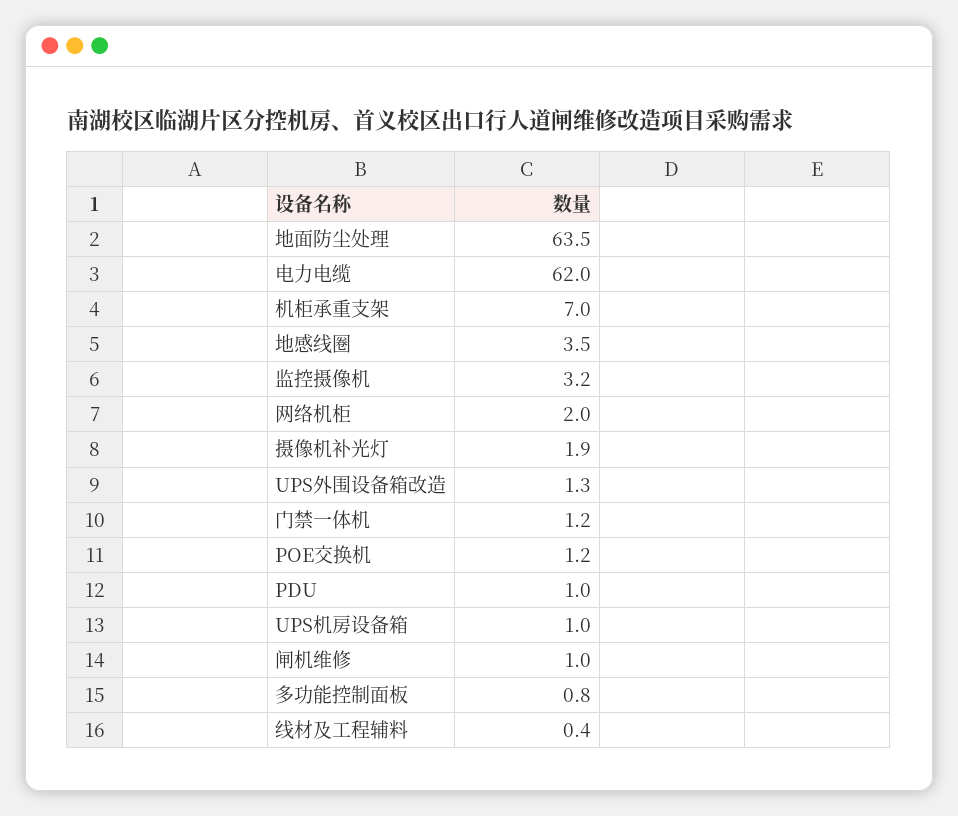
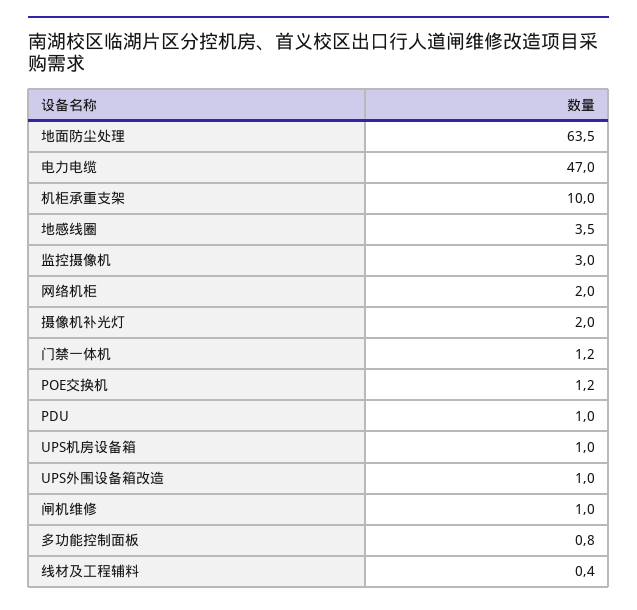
电力电缆: 62 -> 47
机柜承重支架: 7 -> 10
监控摄像机: 3.2 -> 3
摄像机补光灯: 1.9 -> 2
UPS外围设备箱改造: 1.3 -> 1

